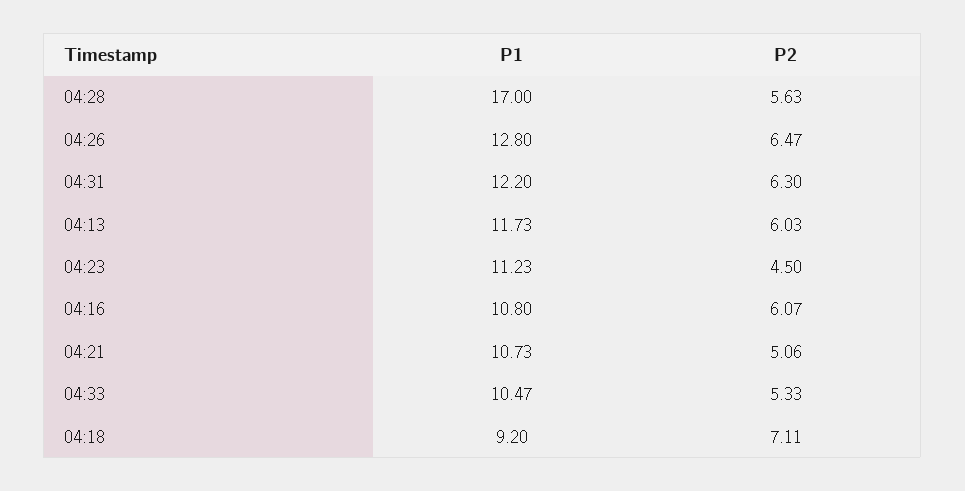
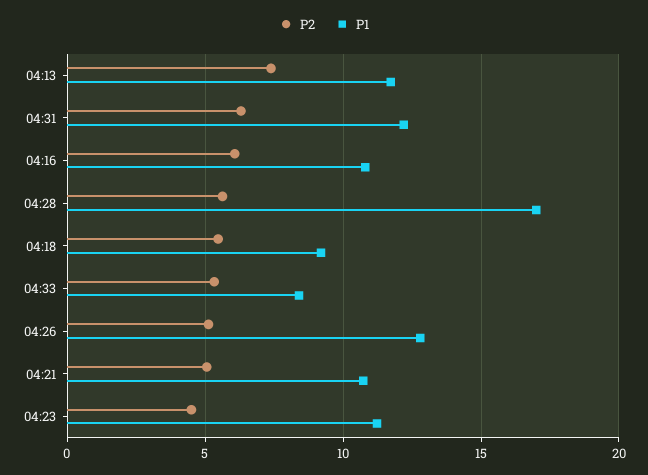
P2, 04:26: 6.47 -> 5
P2, 04:13: 6.03 -> 7.5
P1, 04:33: 10.47 -> 8.5
P2, 04:18: 7.11 -> 5.5

